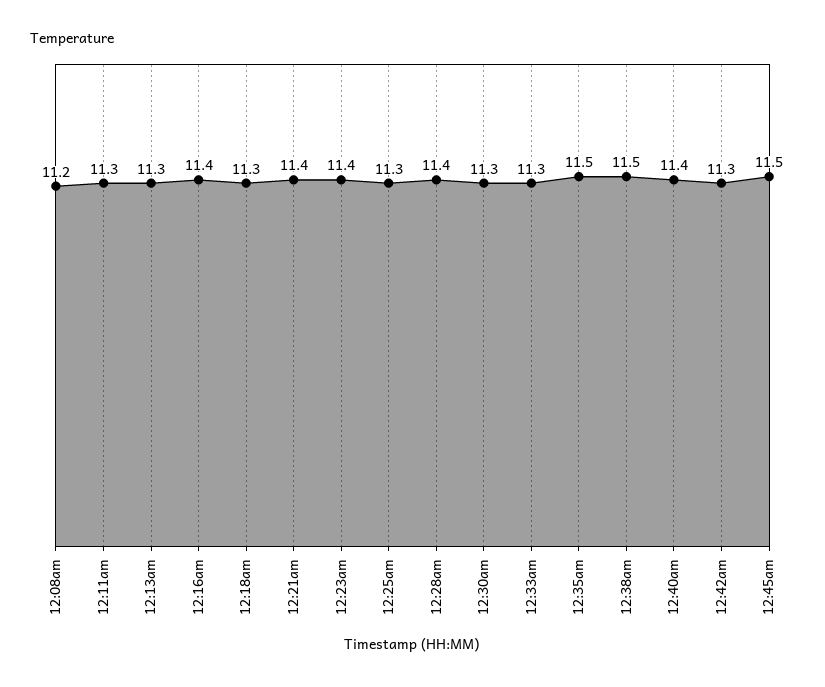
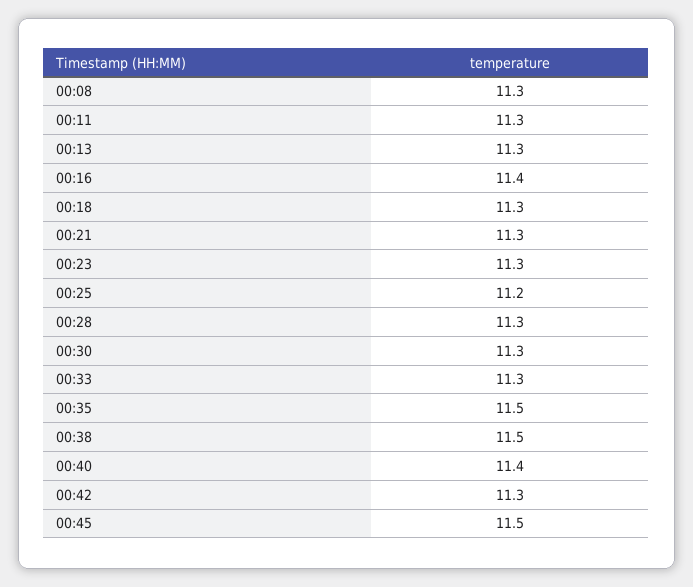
12:08am: 11.2 -> 11.3
12:21am: 11.4 -> 11.3
12:23am: 11.4 -> 11.3
12:25am: 11.3 -> 11.2
12:28am: 11.4 -> 11.3

